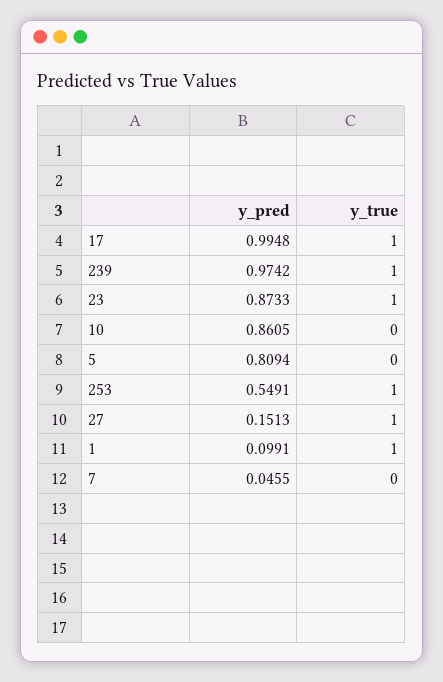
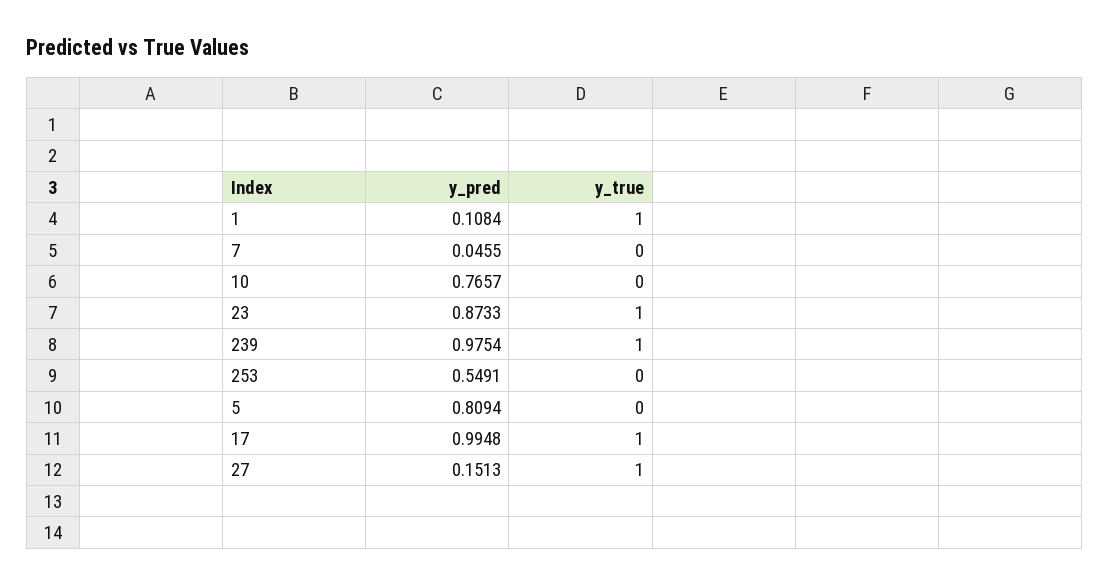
y_pred, 239: 0.9742 -> 0.9754
y_pred, 10: 0.8605 -> 0.7657
y_true, 253: 1 -> 0
y_pred, 1: 0.0991 -> 0.1084

